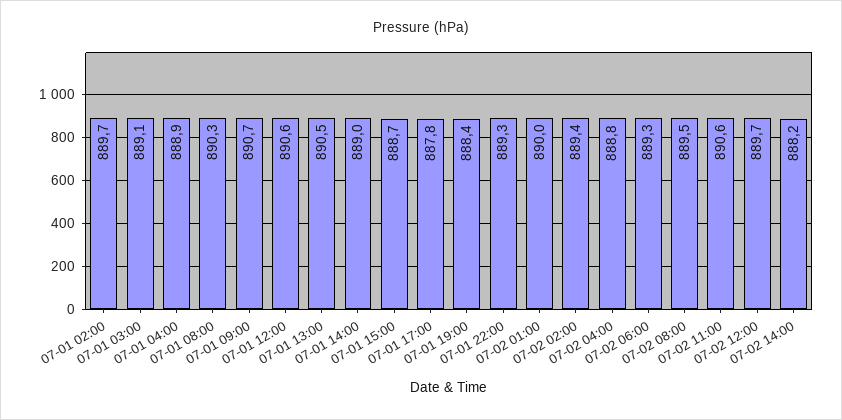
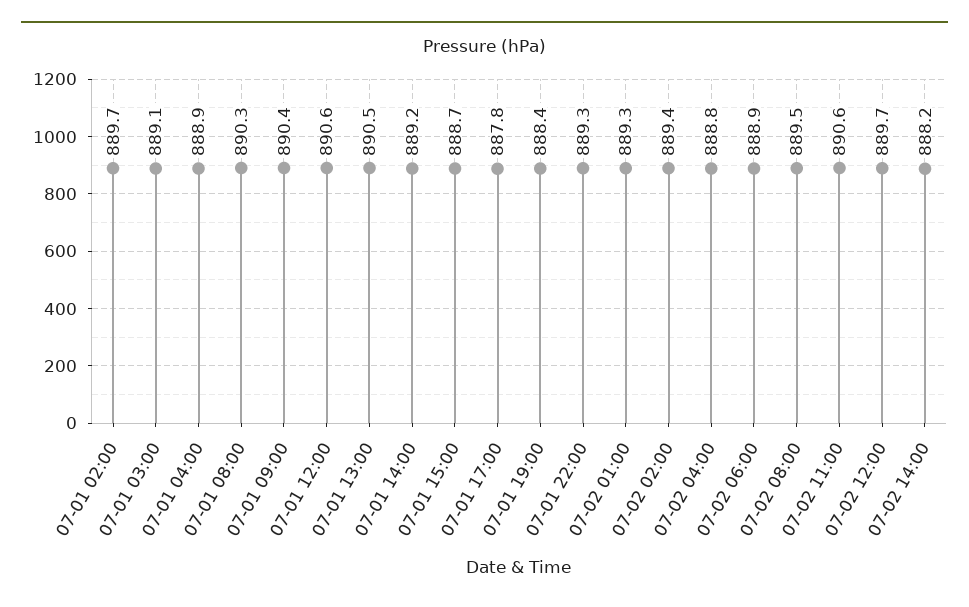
07-01 09:00: 890.7 -> 890.4
07-01 14:00: 889 -> 889.2
07-02 01:00: 890 -> 889.3
07-02 06:00: 889.3 -> 888.9

